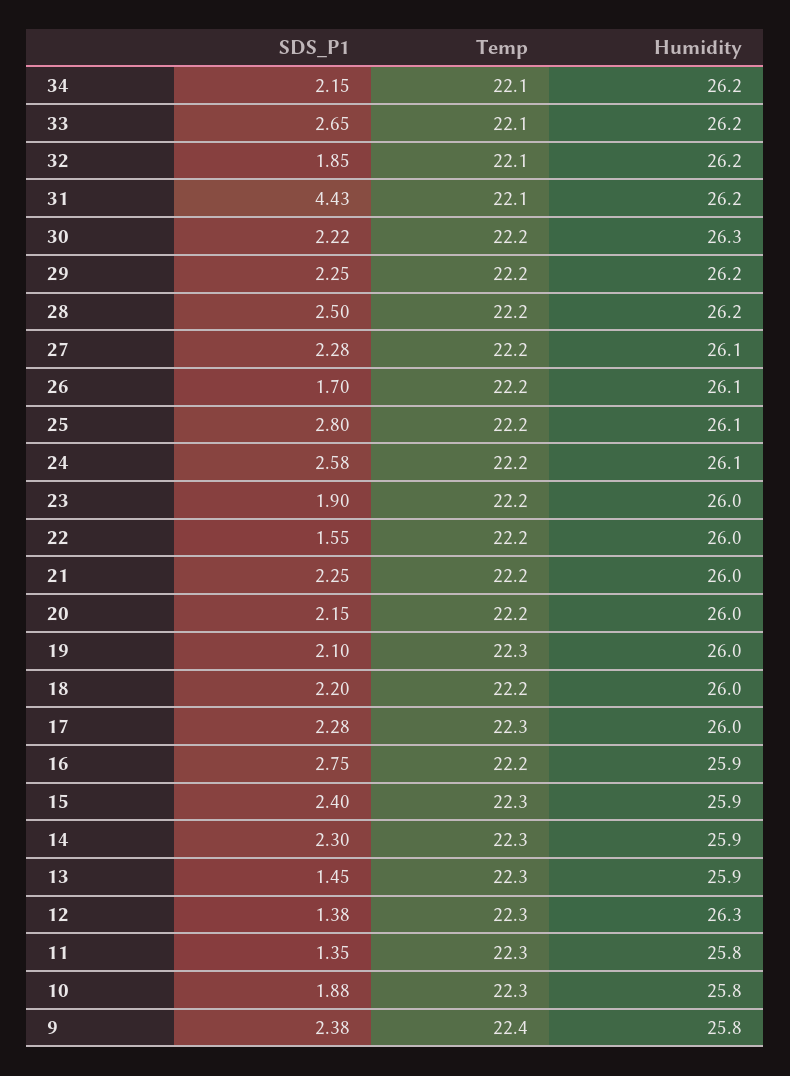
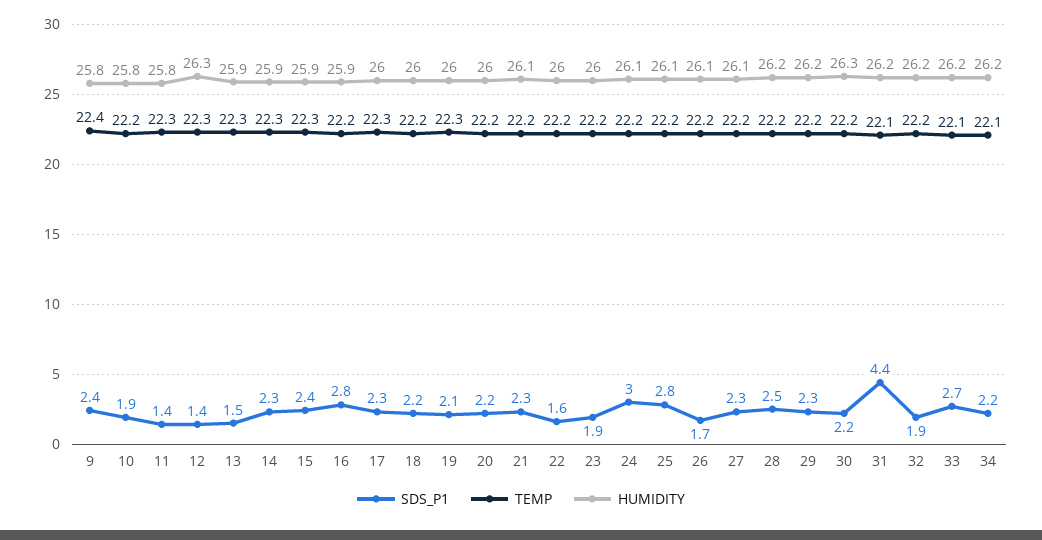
Temp, 32: 22.1 -> 22.2
SDS_P1, 24: 2.58 -> 3
Humidity, 21: 26 -> 26.1
Temp, 10: 22.3 -> 22.2

